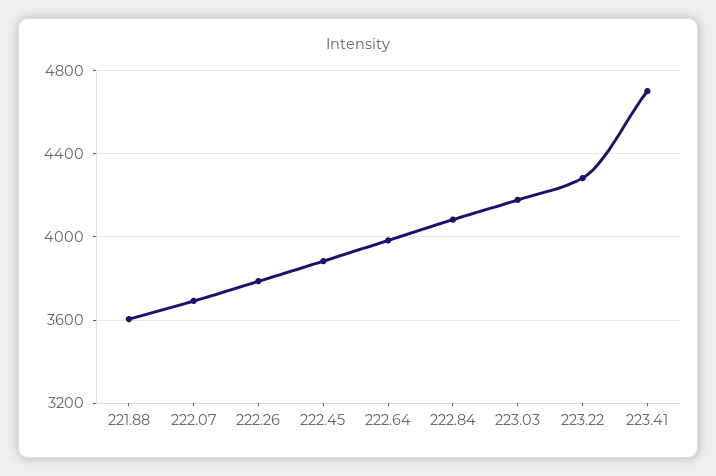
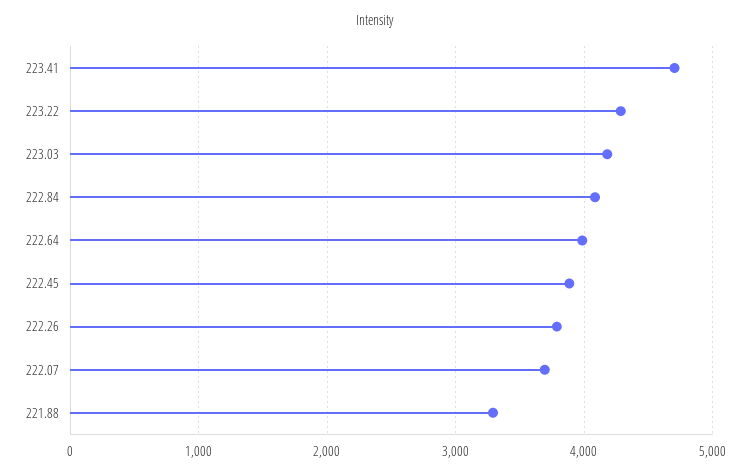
221.88: 3600 -> 3300

